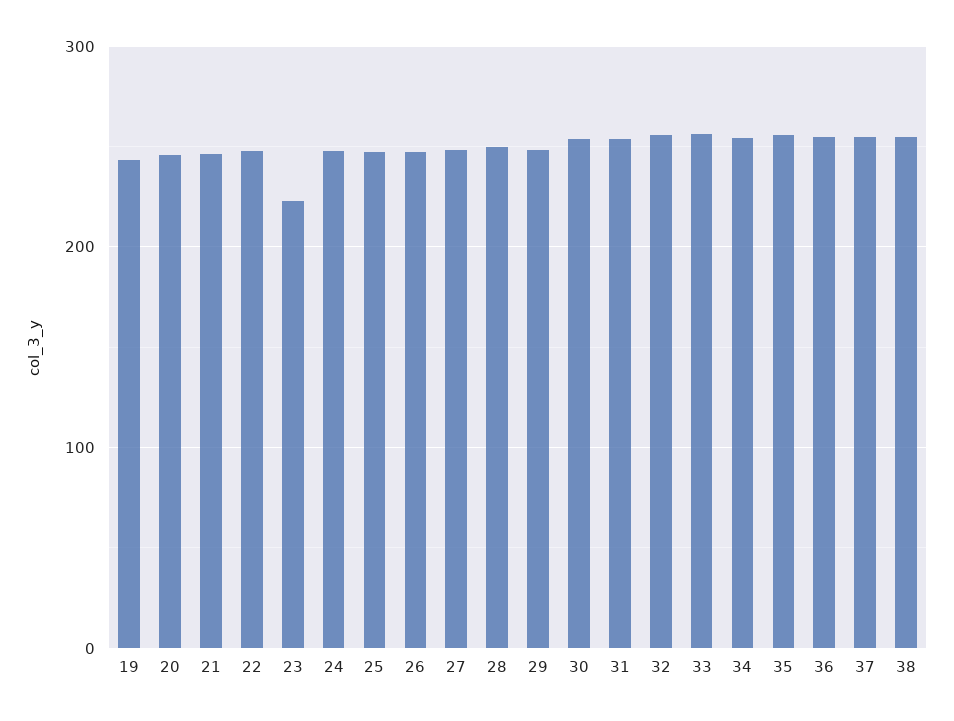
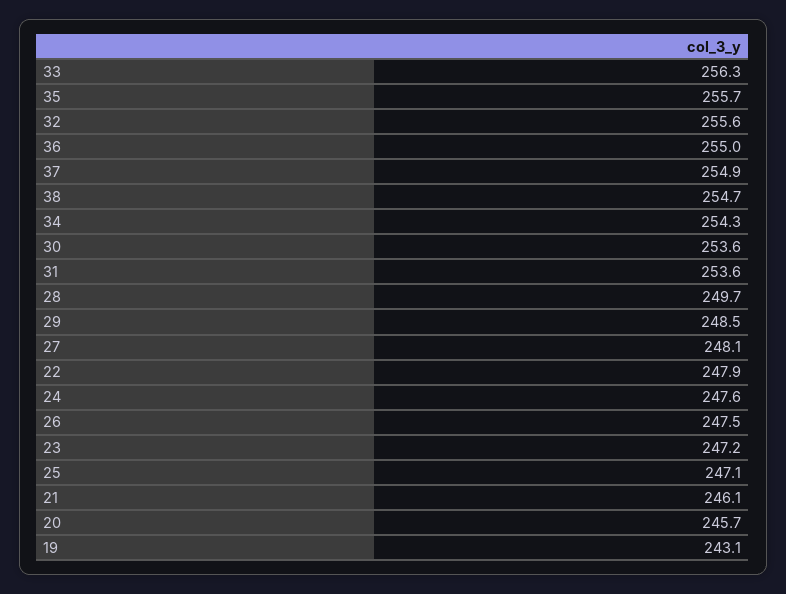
23: 220 -> 247.2

